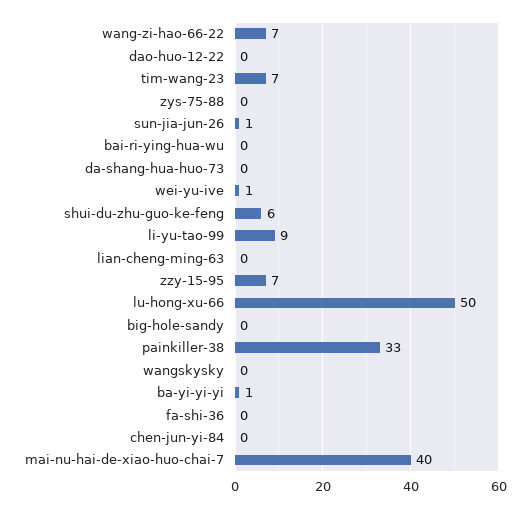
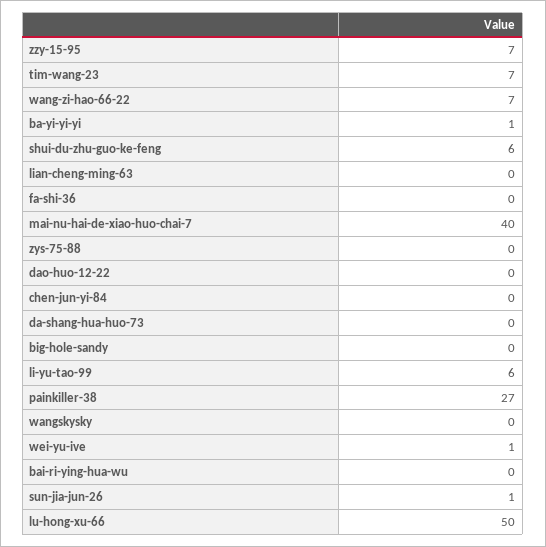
li-yu-tao-99: 9 -> 6
painkiller-38: 33 -> 27

